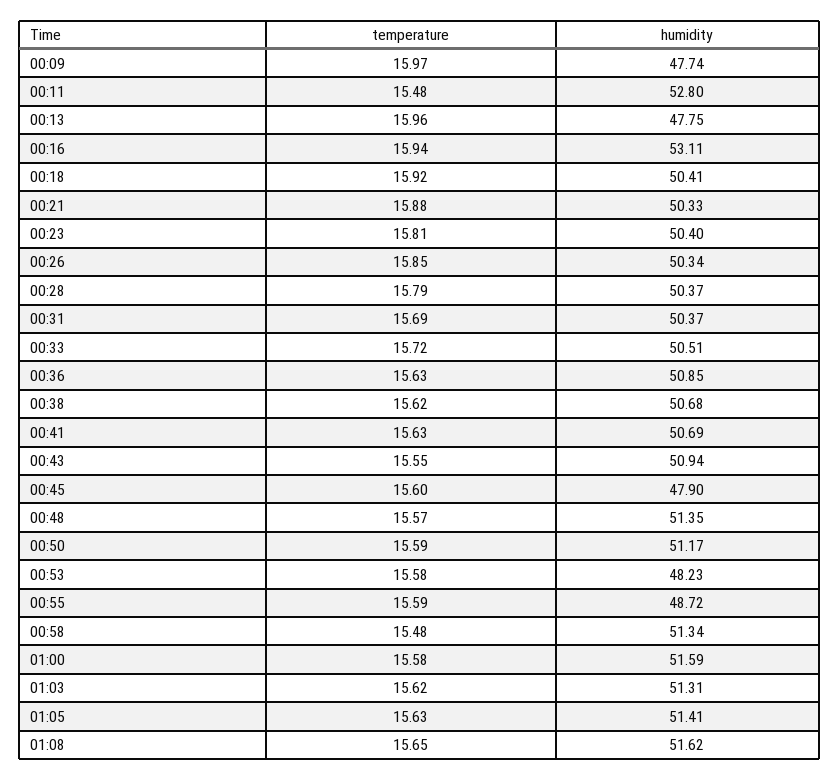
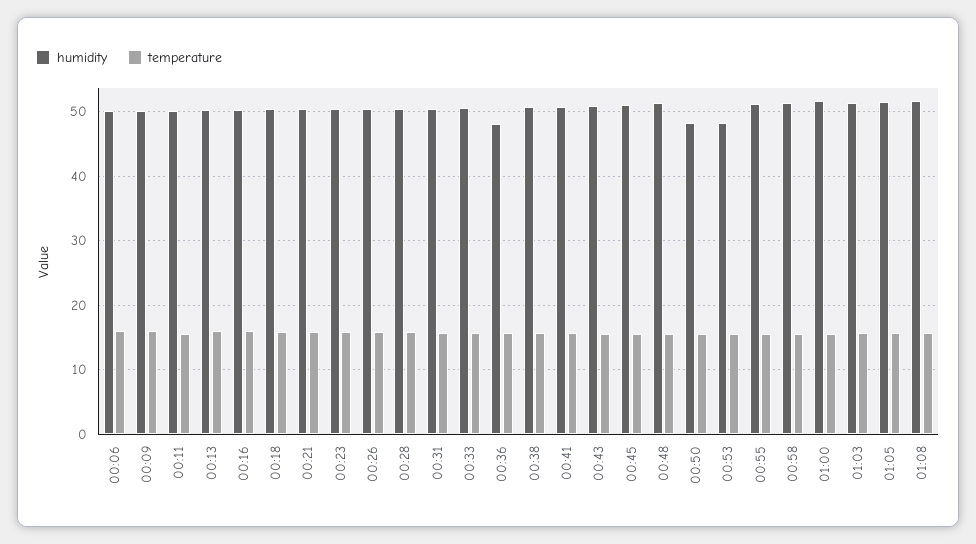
humidity, 00:09: 47.74 -> 50
humidity, 00:11: 52.8 -> 50
humidity, 00:13: 47.75 -> 50
humidity, 00:16: 53.11 -> 50
humidity, 00:36: 50.85 -> 48
humidity, 00:45: 47.9 -> 51
humidity, 00:50: 51.17 -> 48
humidity, 00:55: 48.72 -> 51
humidity, 00:06: none -> 50
temperature, 00:06: none -> 16

